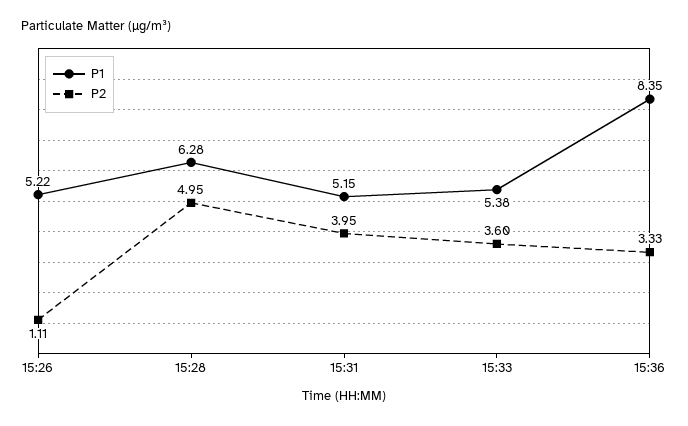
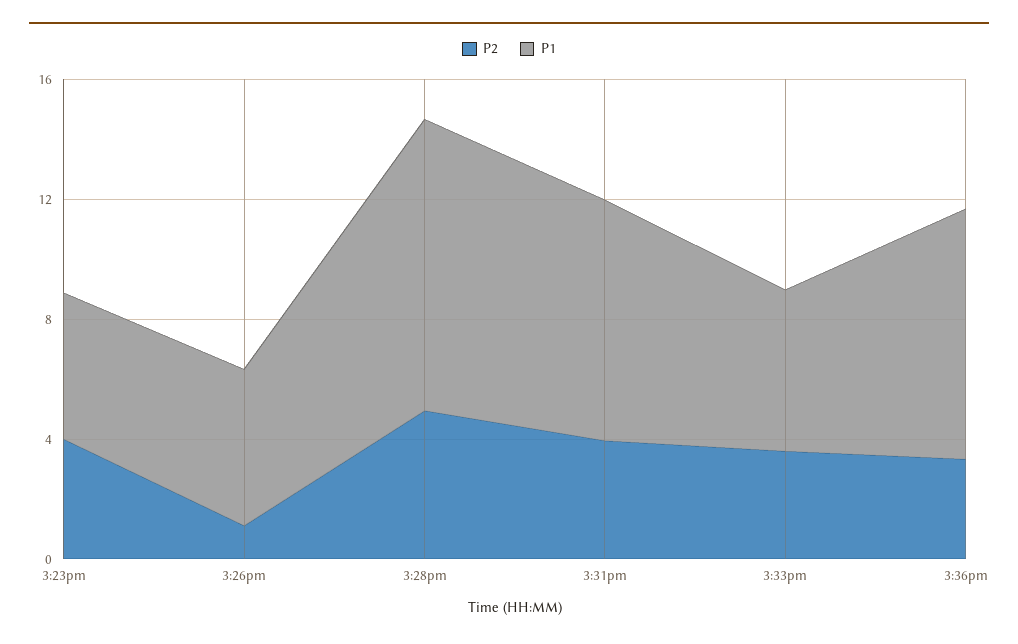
P1, 15:28: 6.28 -> 10
P1, 15:31: 5.15 -> 8
P2, 3:23pm: none -> 4
P1, 3:23pm: none -> 5

